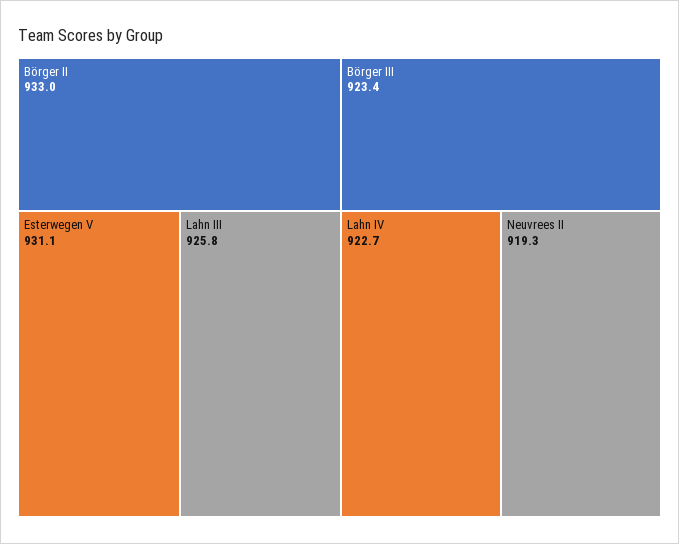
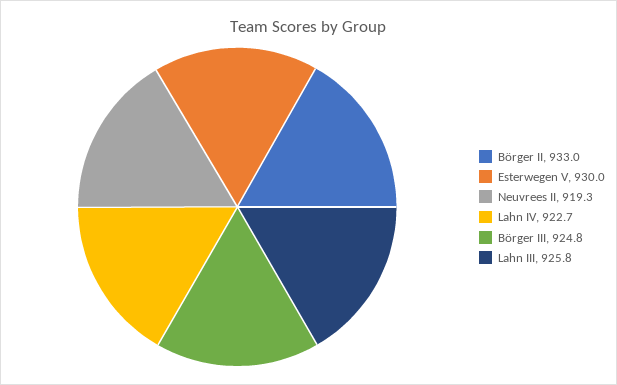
Esterwegen V: 931.1 -> 930
Börger III: 923.4 -> 924.8

